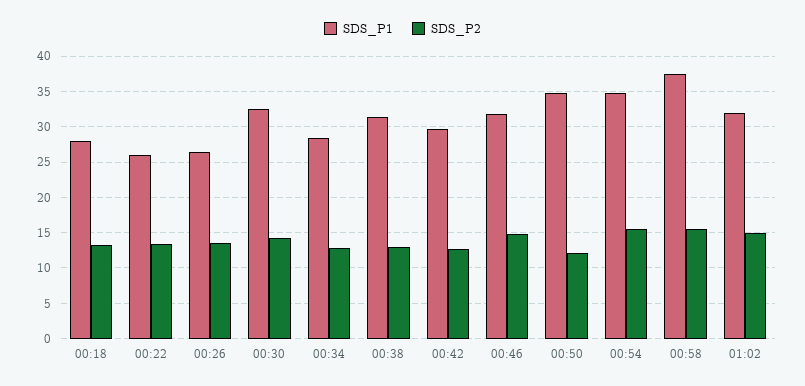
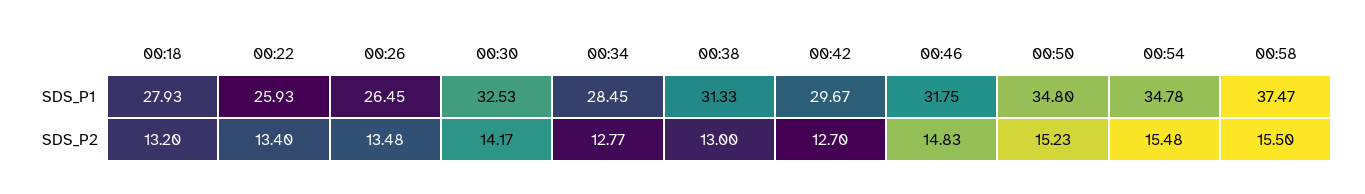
SDS_P2, 00:50: 12 -> 15.23
SDS_P1, 01:02: 32 -> none
SDS_P2, 01:02: 15 -> none

